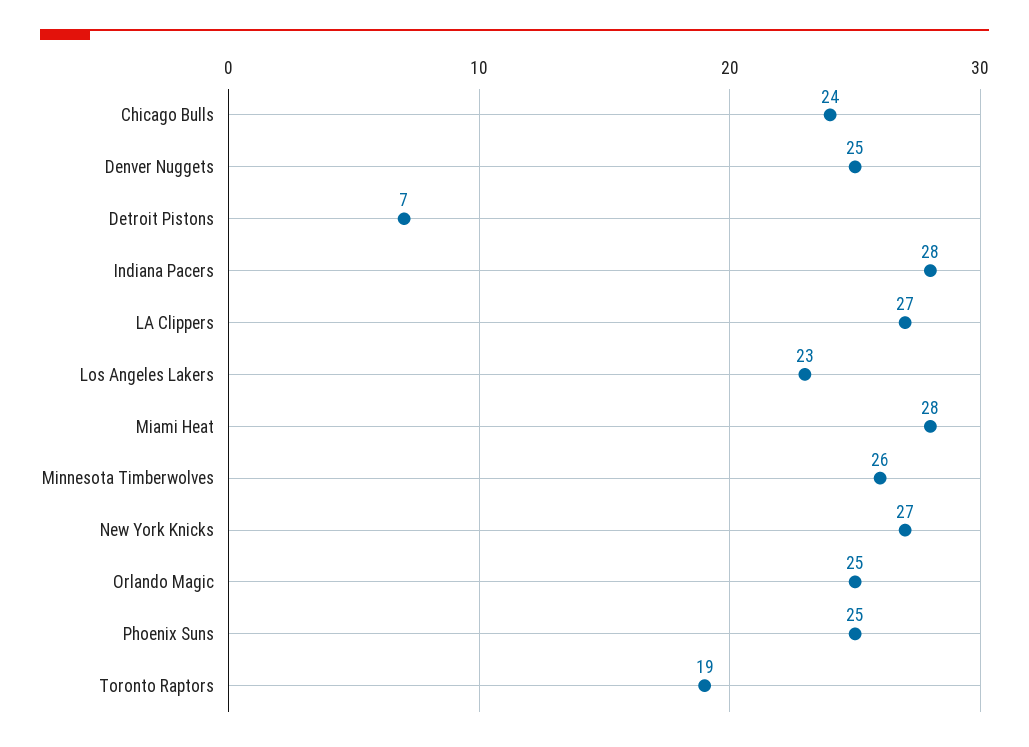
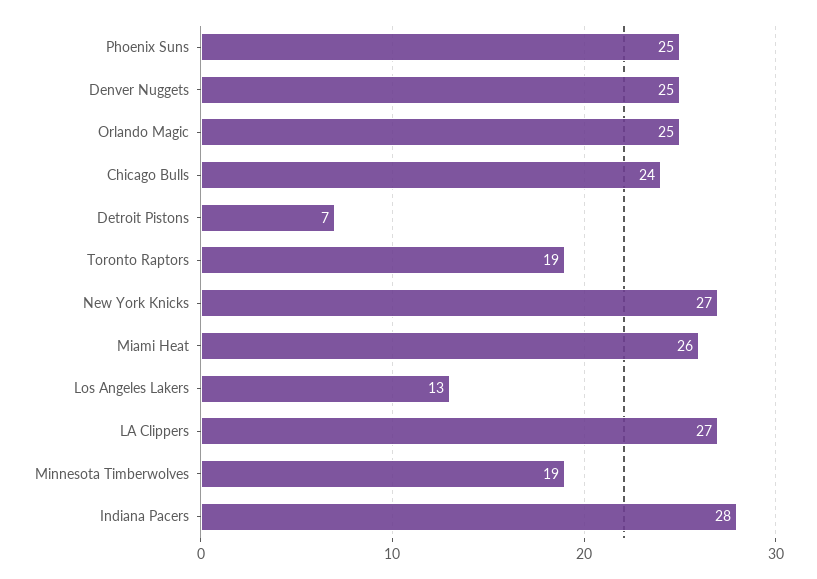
Los Angeles Lakers: 23 -> 13
Miami Heat: 28 -> 26
Minnesota Timberwolves: 26 -> 19

